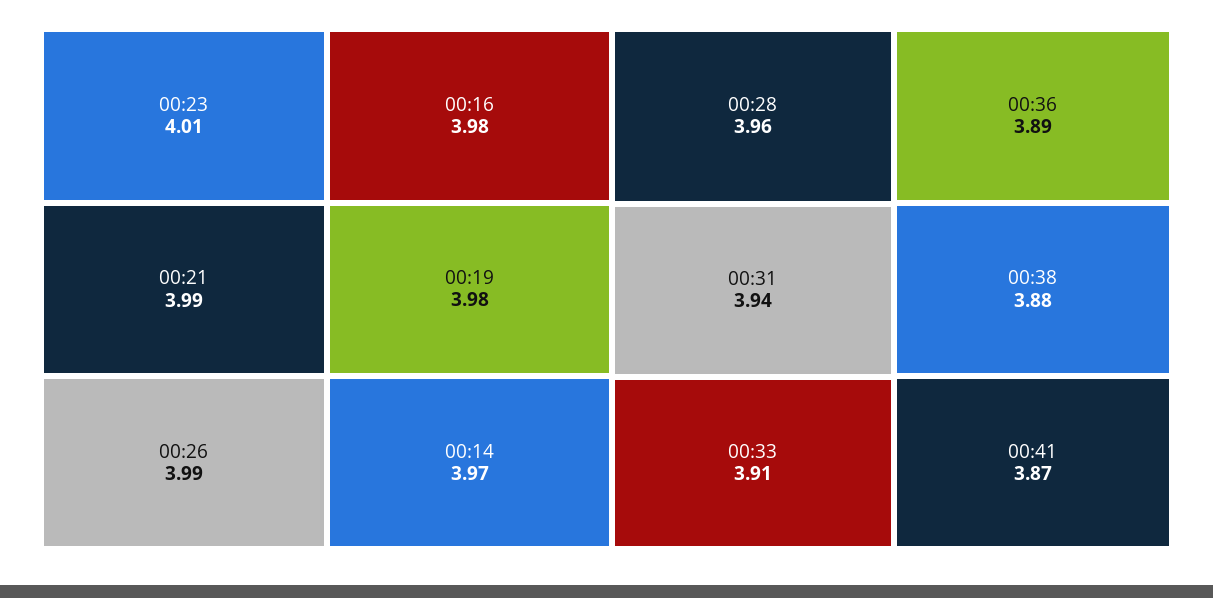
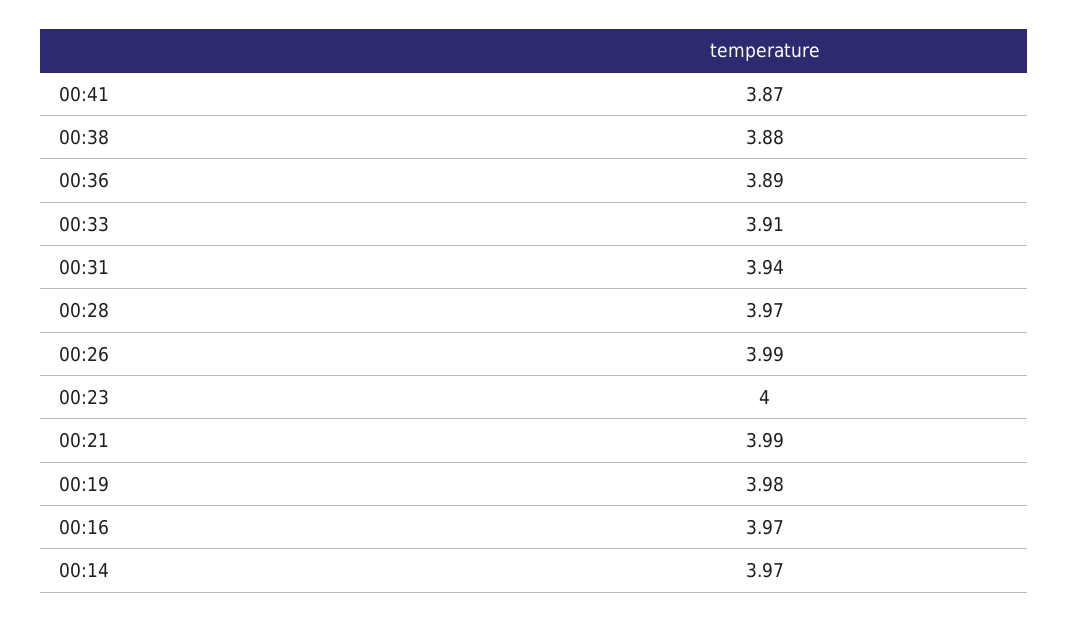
00:23: 4.01 -> 4
00:16: 3.98 -> 3.97
00:28: 3.96 -> 3.97

